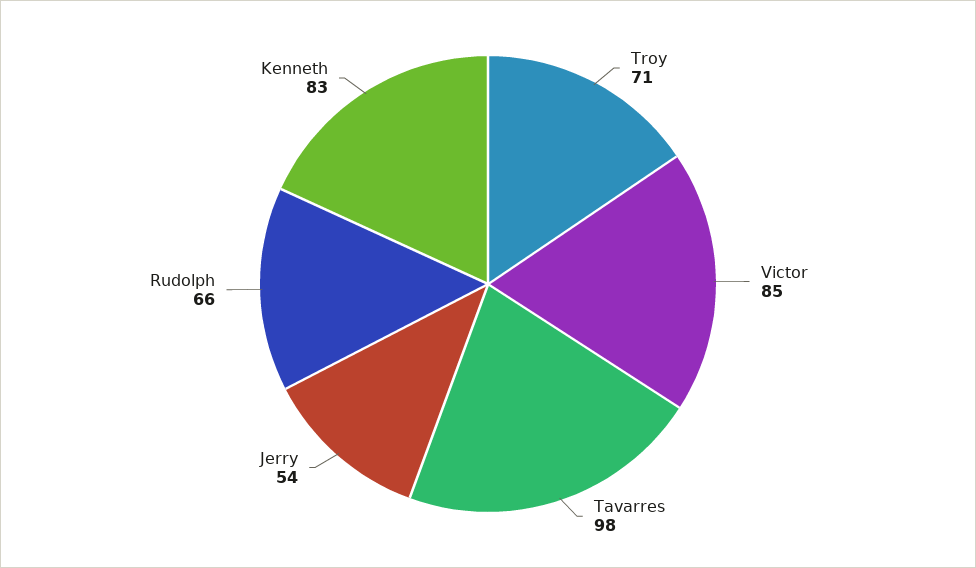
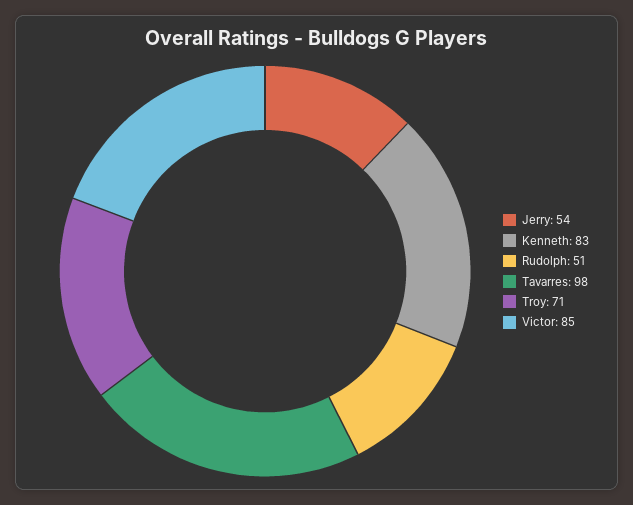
Rudolph: 66 -> 51

